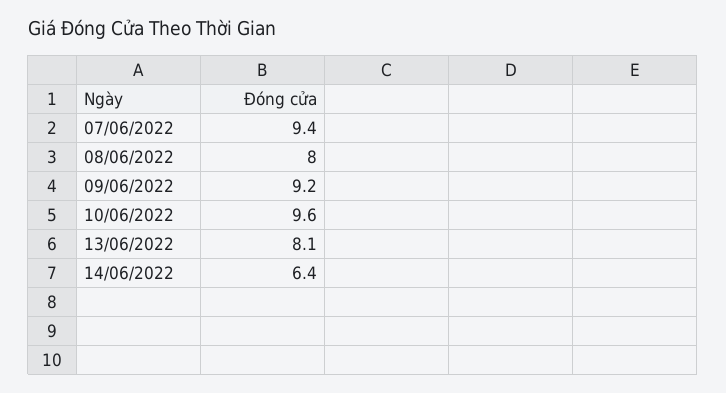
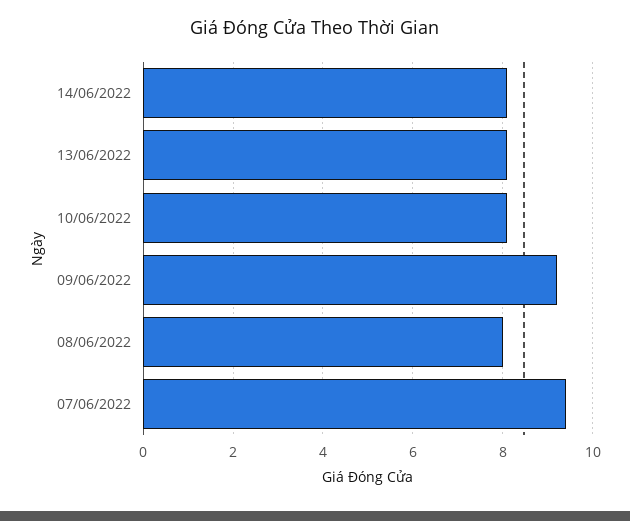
10/06/2022: 9.6 -> 8
14/06/2022: 6.4 -> 8

